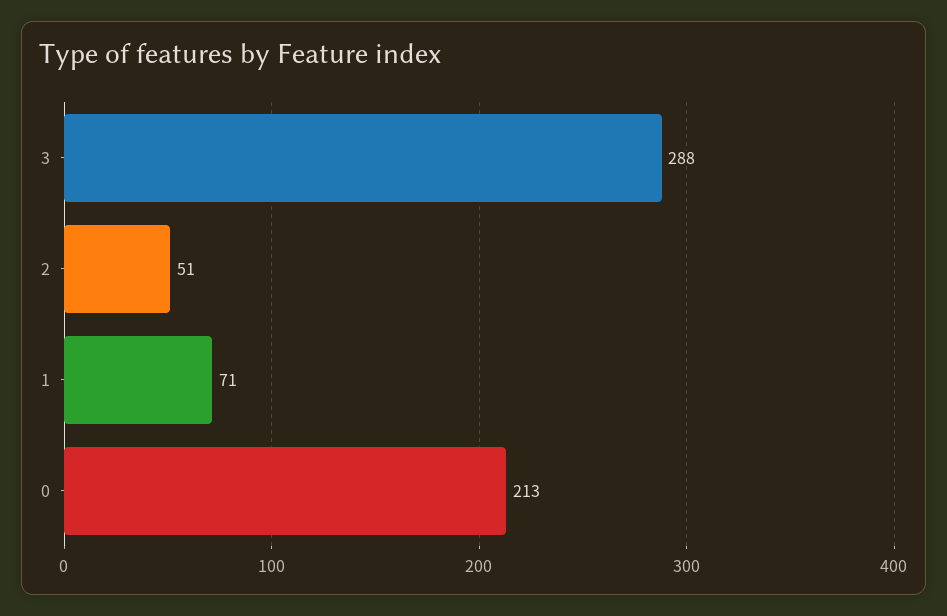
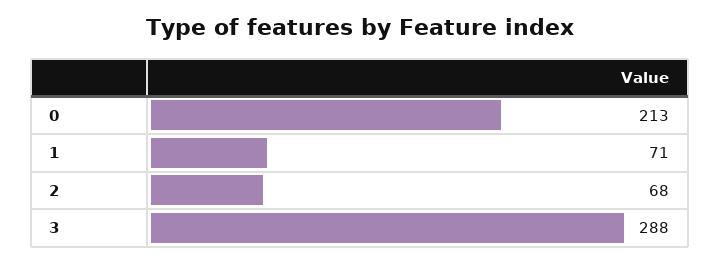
2: 51 -> 68

